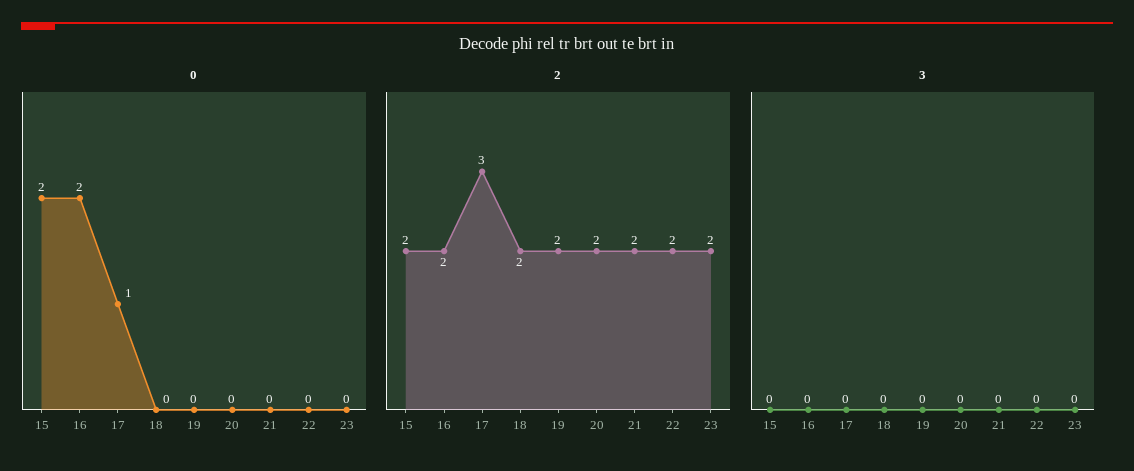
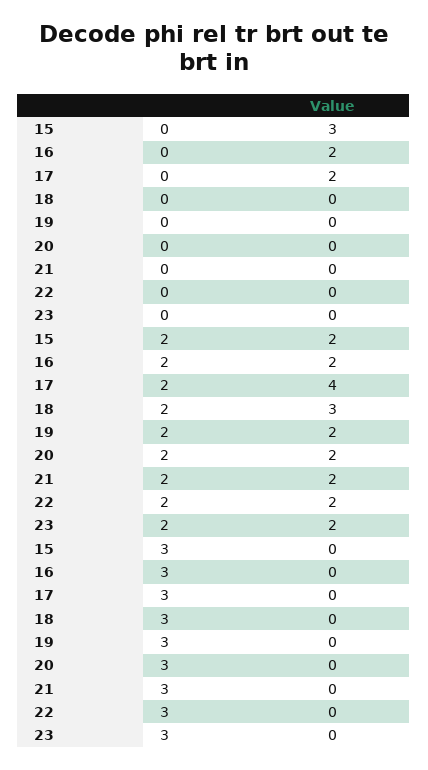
0, 15: 2 -> 3
0, 17: 1 -> 2
2, 17: 3 -> 4
2, 18: 2 -> 3

